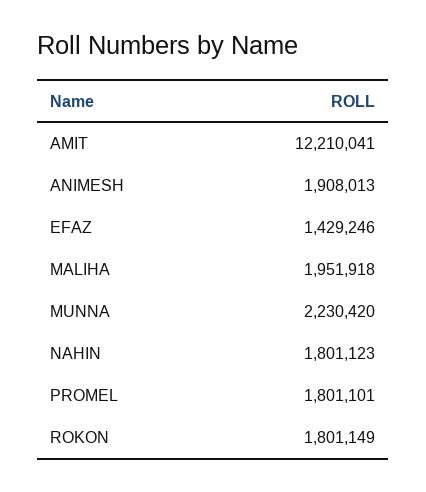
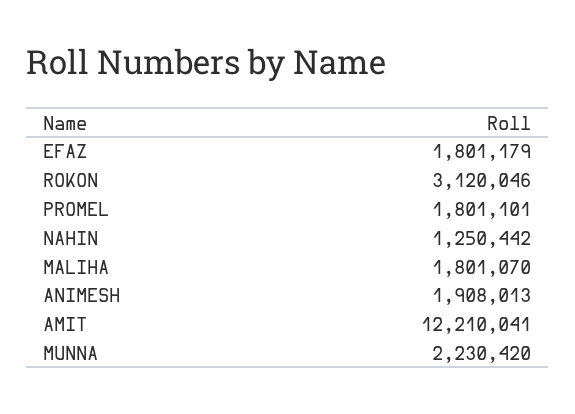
EFAZ: 1429246 -> 1801179
MALIHA: 1951918 -> 1801070
NAHIN: 1801123 -> 1250442
ROKON: 1801149 -> 3120046

